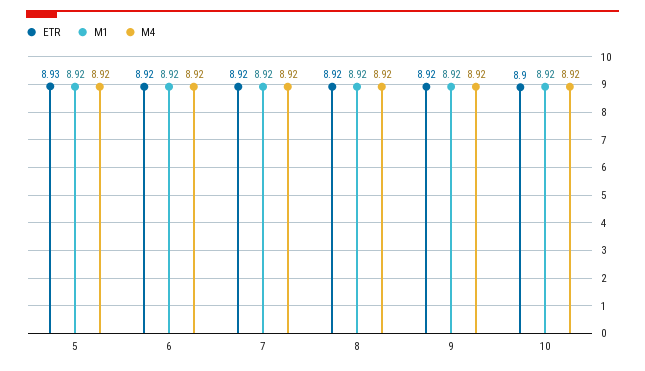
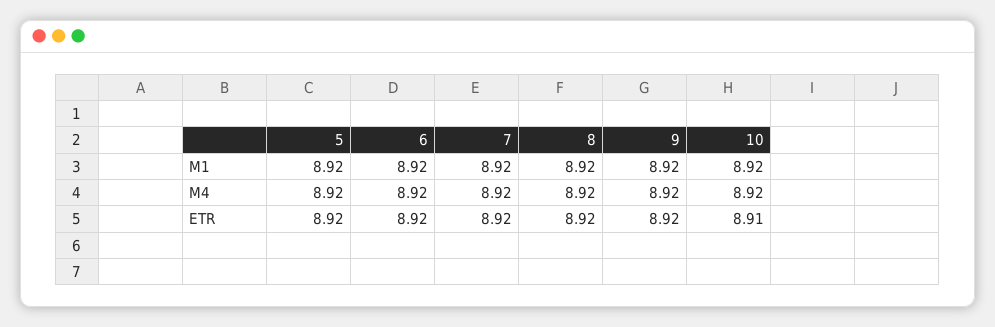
ETR, 5: 8.93 -> 8.92
ETR, 10: 8.9 -> 8.91

